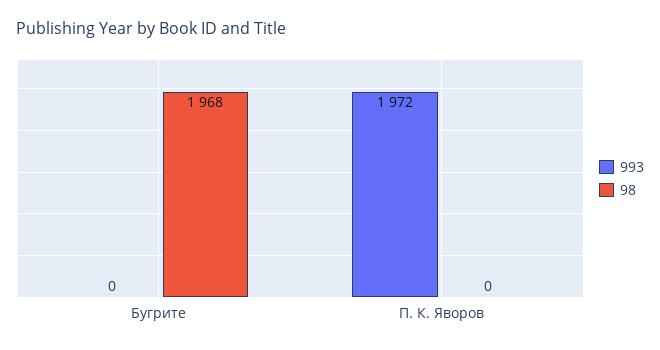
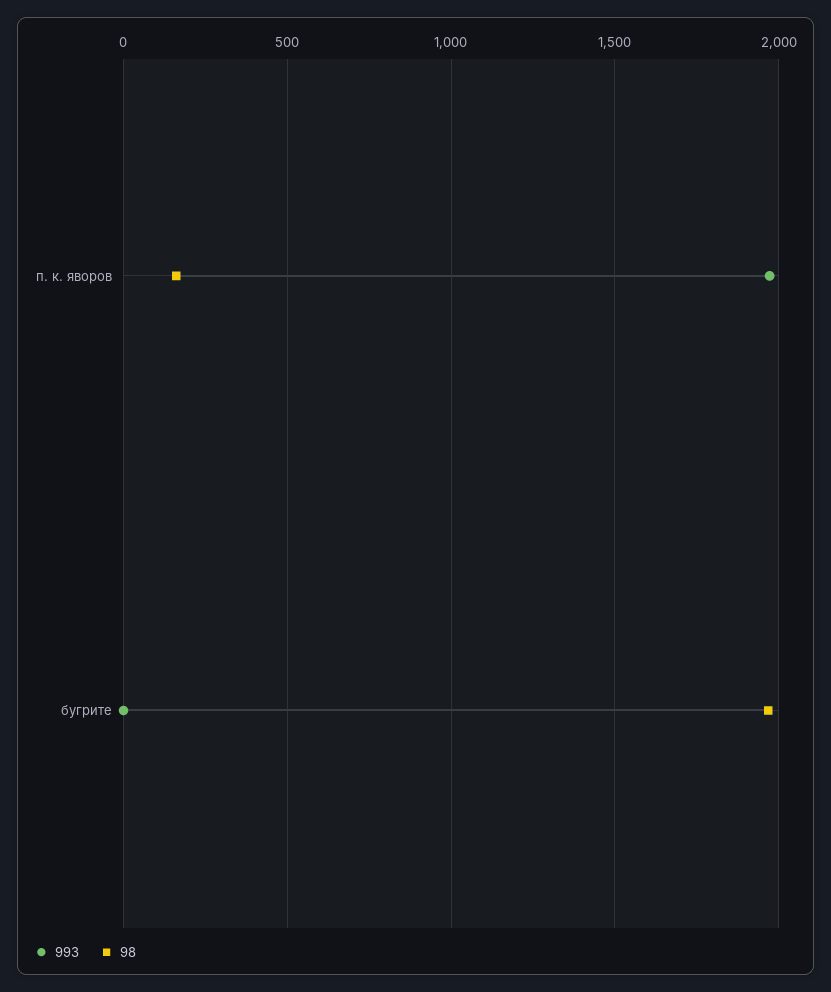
98, П. К. Яворов: 0 -> 150

